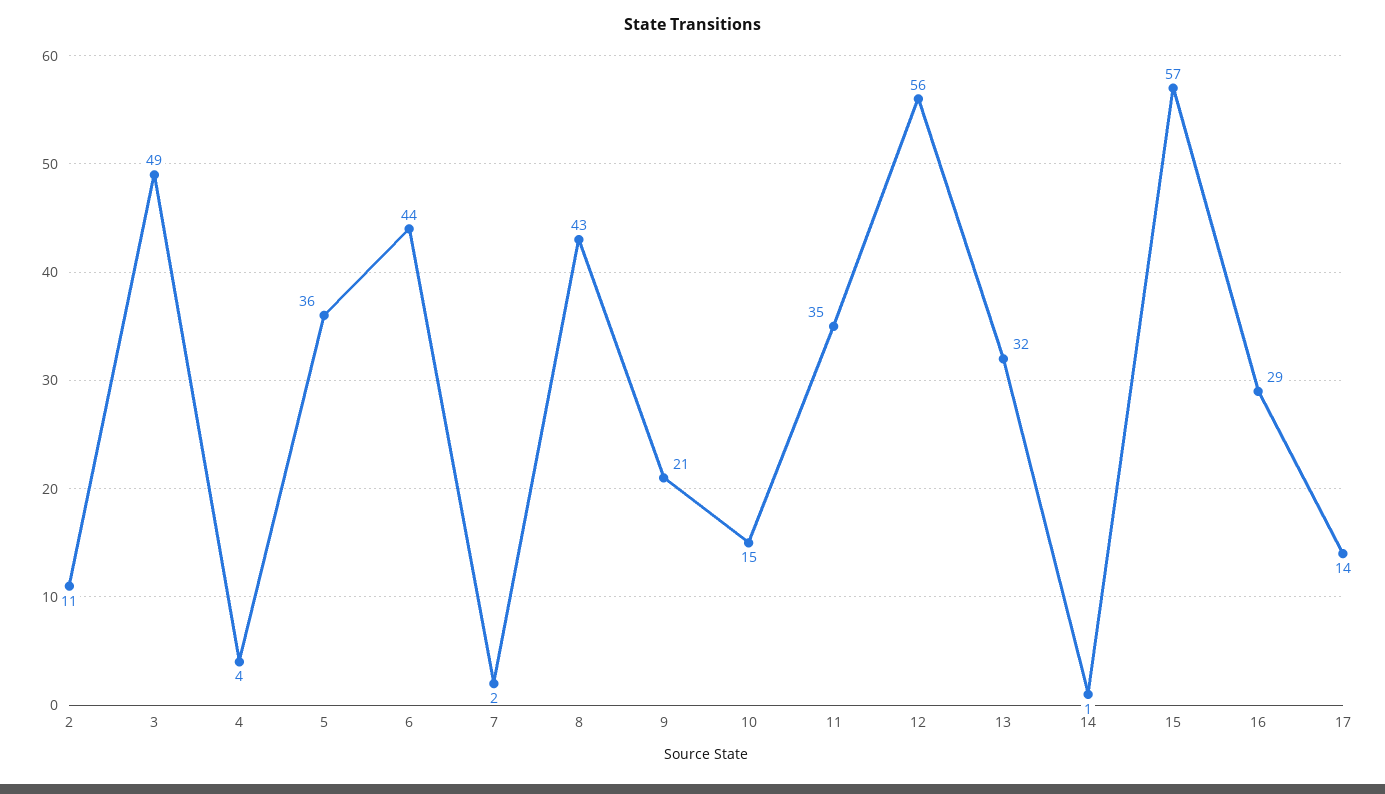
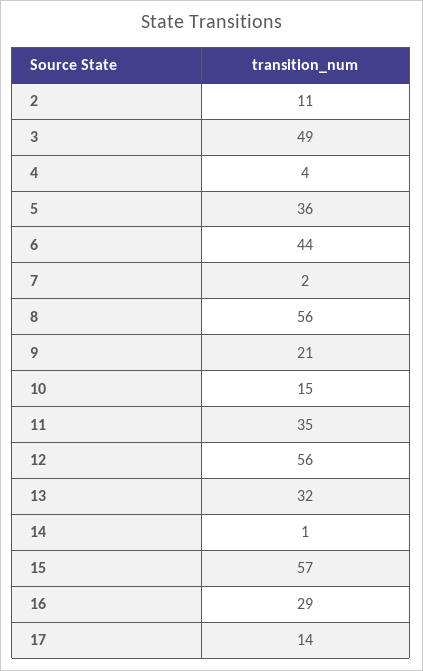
8: 43 -> 56

